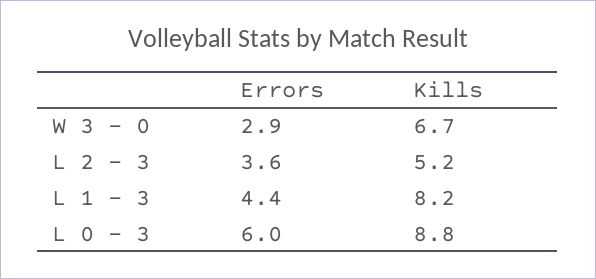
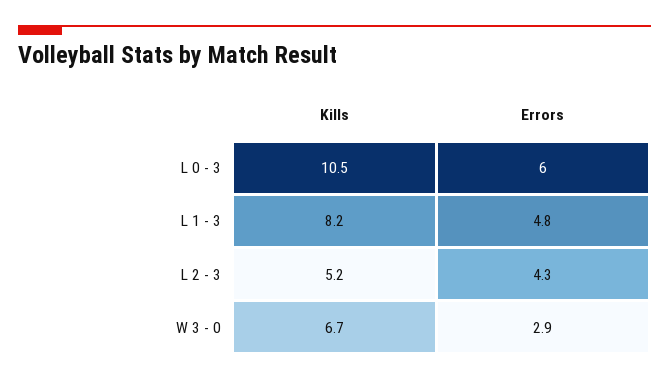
Errors, L 2 - 3: 3.6 -> 4.3
Errors, L 1 - 3: 4.4 -> 4.8
Kills, L 0 - 3: 8.8 -> 10.5

